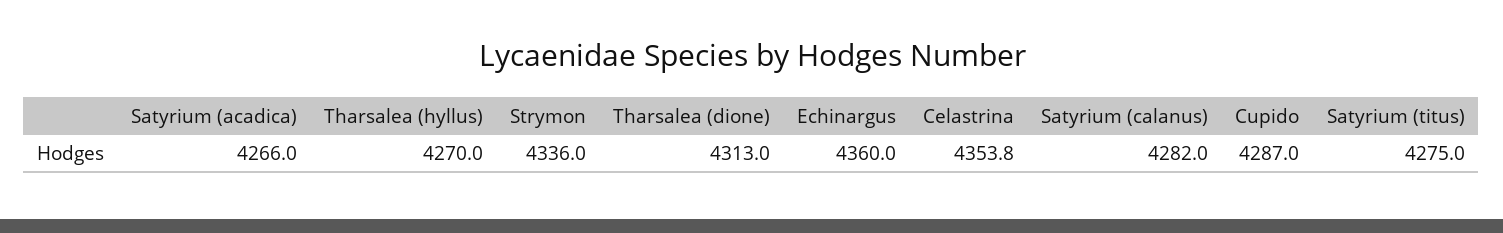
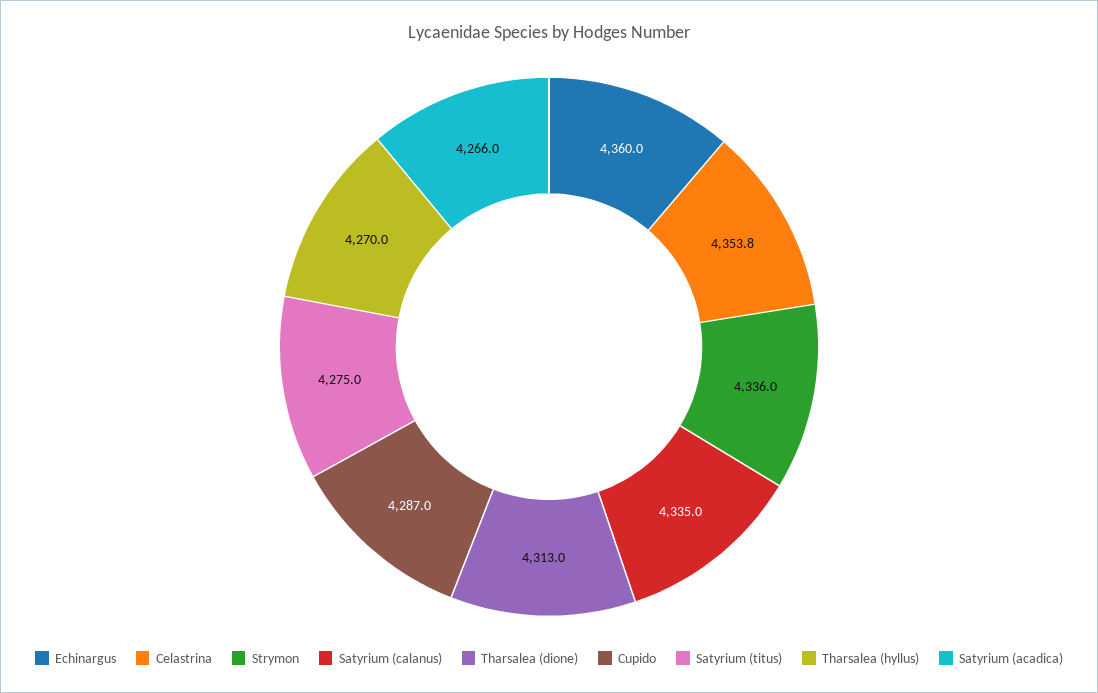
Satyrium (calanus): 4282 -> 4335

